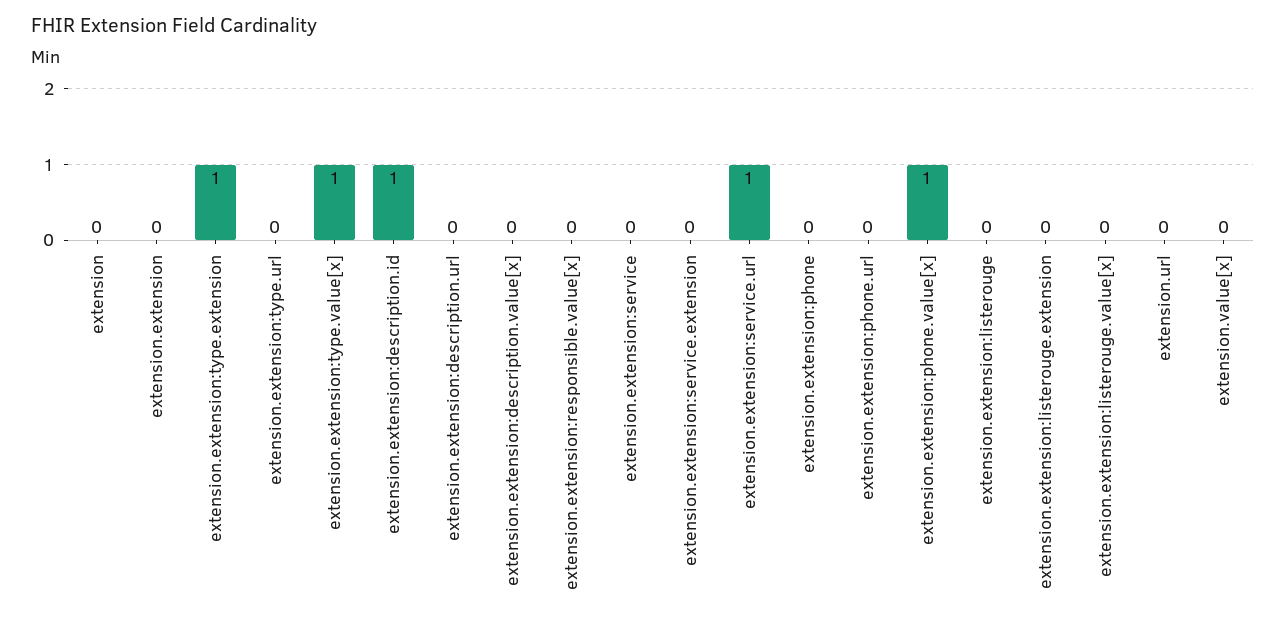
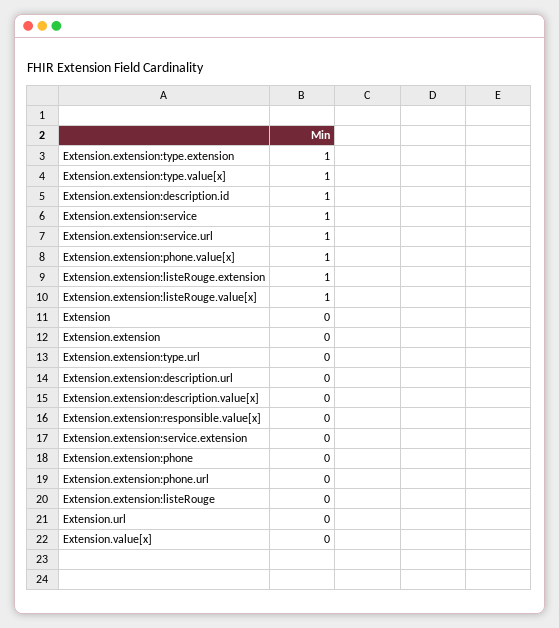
extension.extension:service: 0 -> 1
extension.extension:listerouge.extension: 0 -> 1
extension.extension:listerouge.value[x]: 0 -> 1

